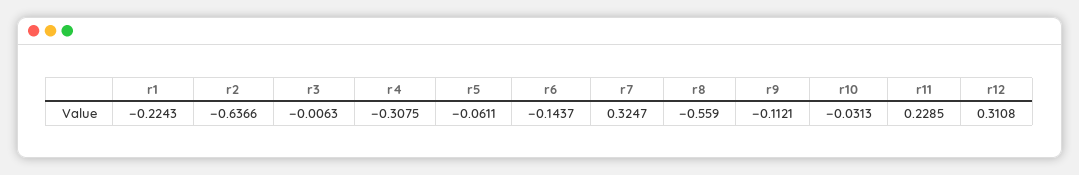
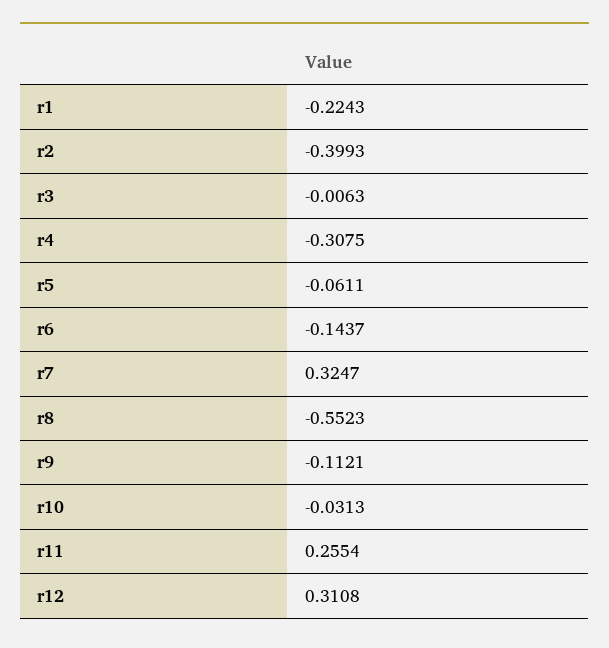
r2: -0.6366 -> -0.3993
r8: -0.559 -> -0.5523
r11: 0.2285 -> 0.2554

